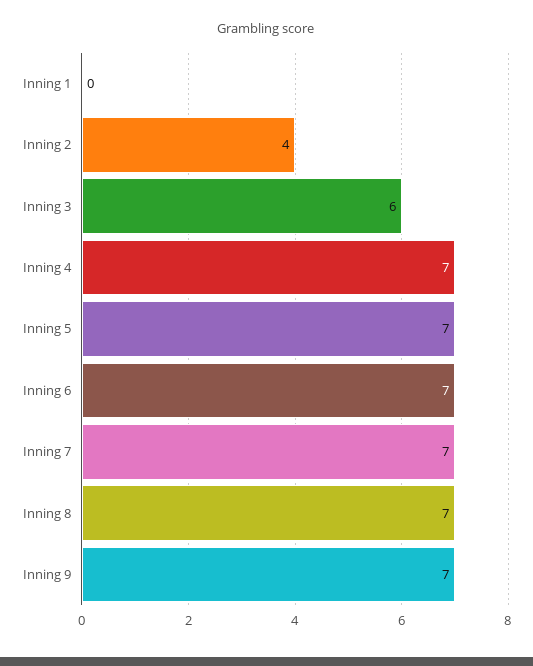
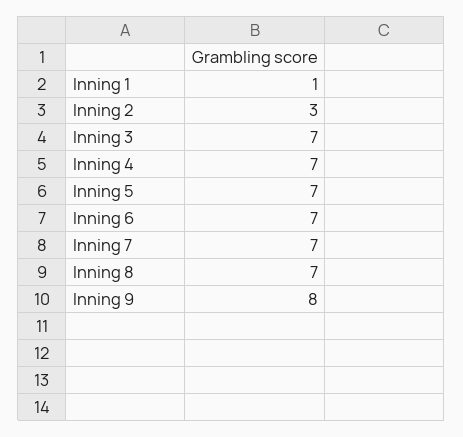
Inning 1: 0 -> 1
Inning 2: 4 -> 3
Inning 3: 6 -> 7
Inning 9: 7 -> 8

